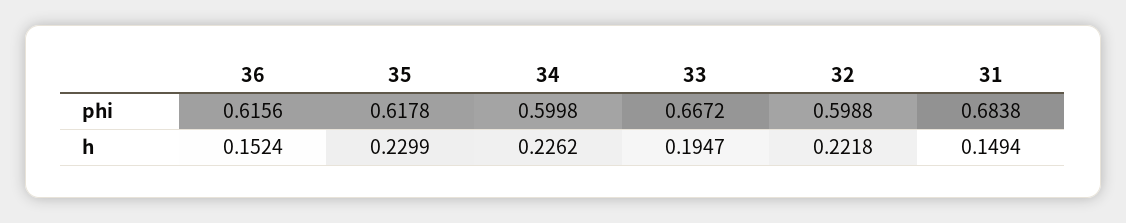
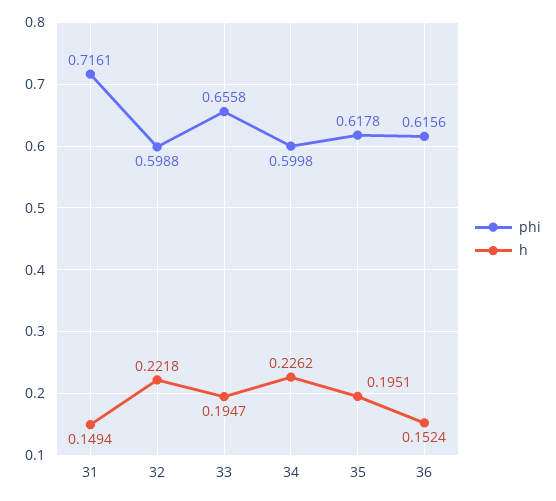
phi, 33: 0.6672 -> 0.6558
phi, 31: 0.6838 -> 0.7161
h, 35: 0.2299 -> 0.1951

